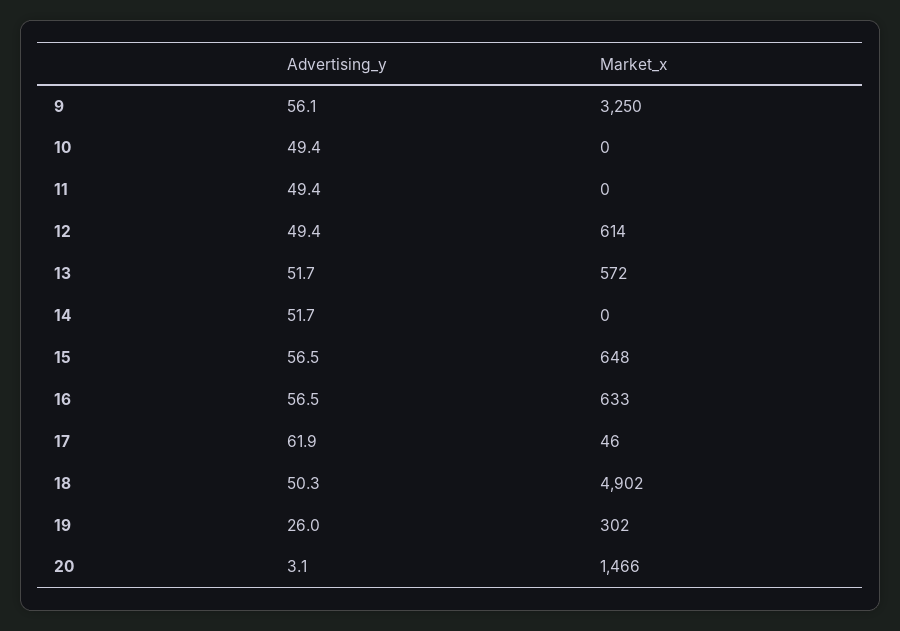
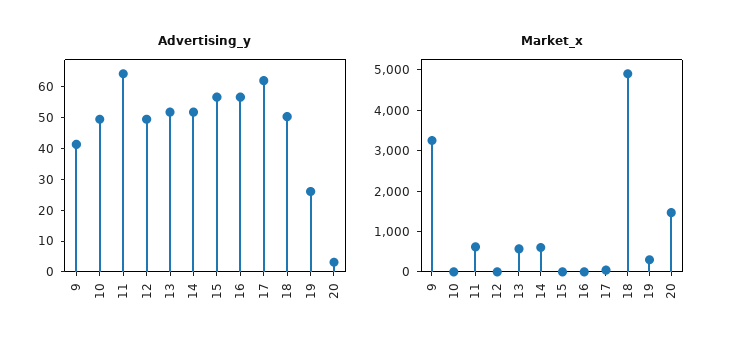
Advertising_y, 9: 56.1 -> 40
Advertising_y, 11: 49.4 -> 65
Market_x, 11: 0 -> 600
Market_x, 12: 614 -> 0
Market_x, 14: 0 -> 600
Market_x, 15: 648 -> 0
Market_x, 16: 633 -> 0

